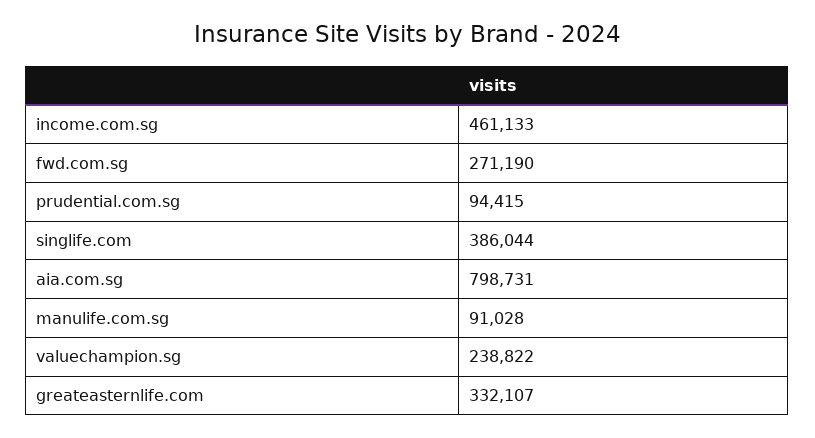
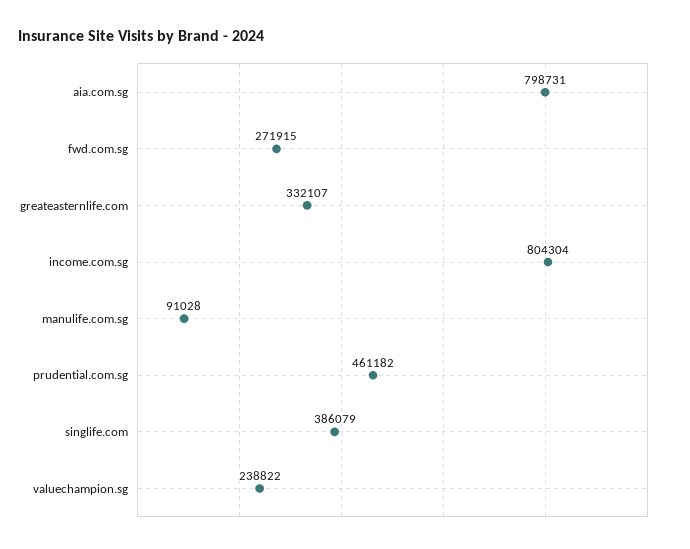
income.com.sg: 461133 -> 804304
fwd.com.sg: 271190 -> 271915
prudential.com.sg: 94415 -> 461182
singlife.com: 386044 -> 386079

